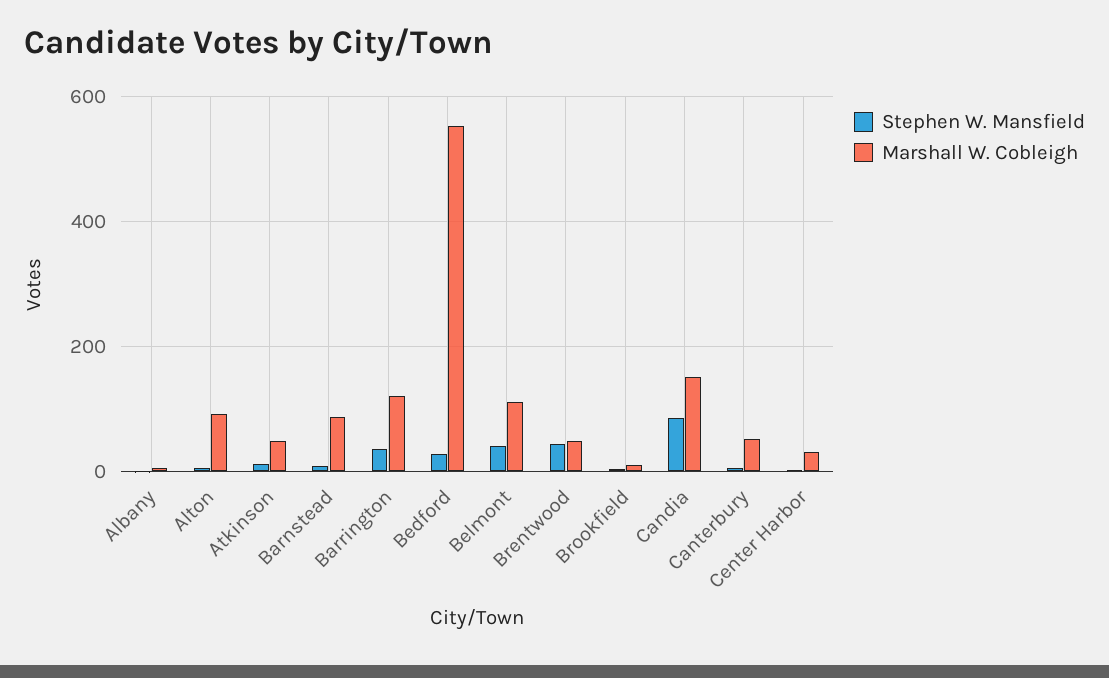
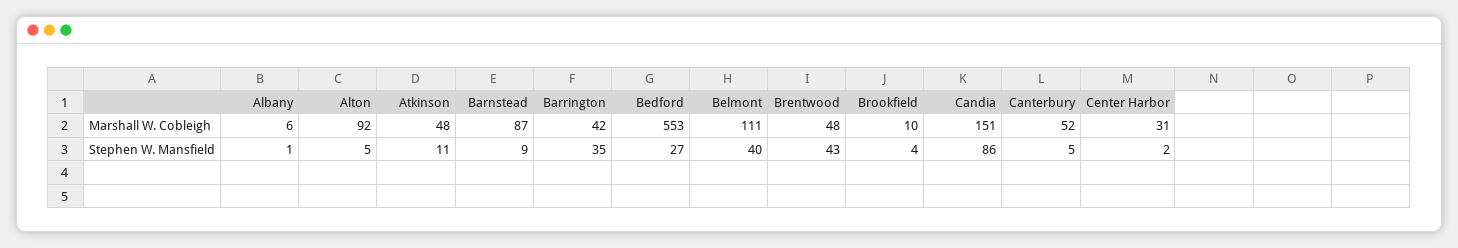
Marshall W. Cobleigh, Barrington: 120 -> 42

